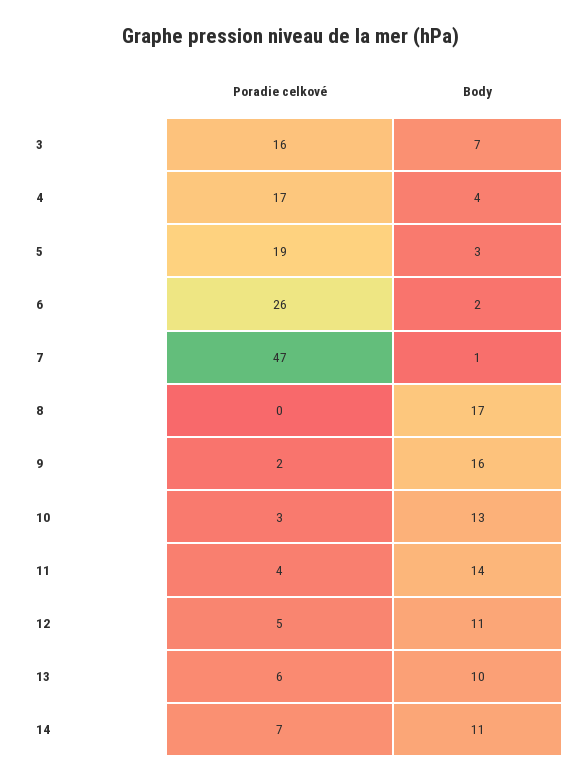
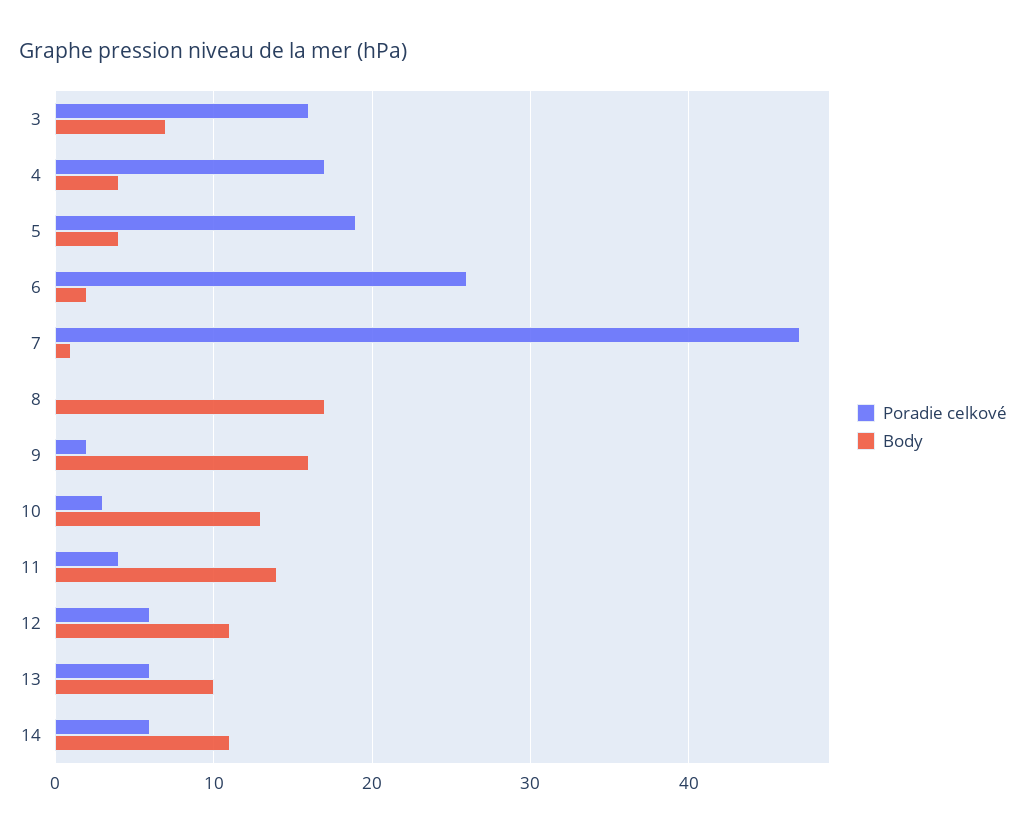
Body, 5: 3 -> 4
Poradie celkové, 12: 5 -> 6
Poradie celkové, 14: 7 -> 6

